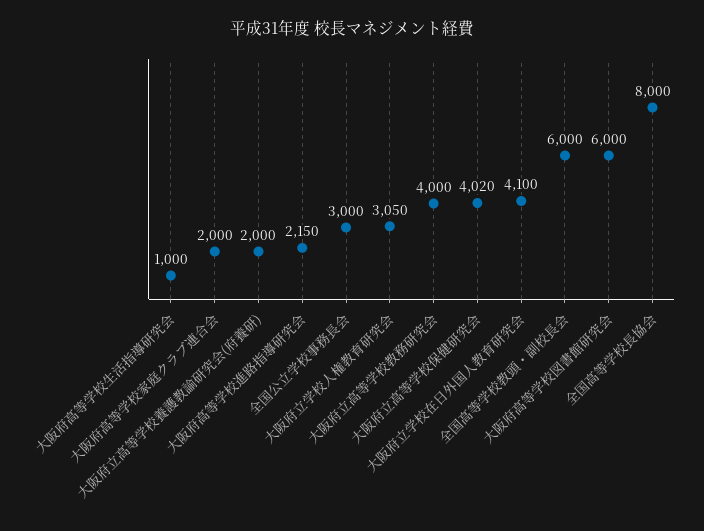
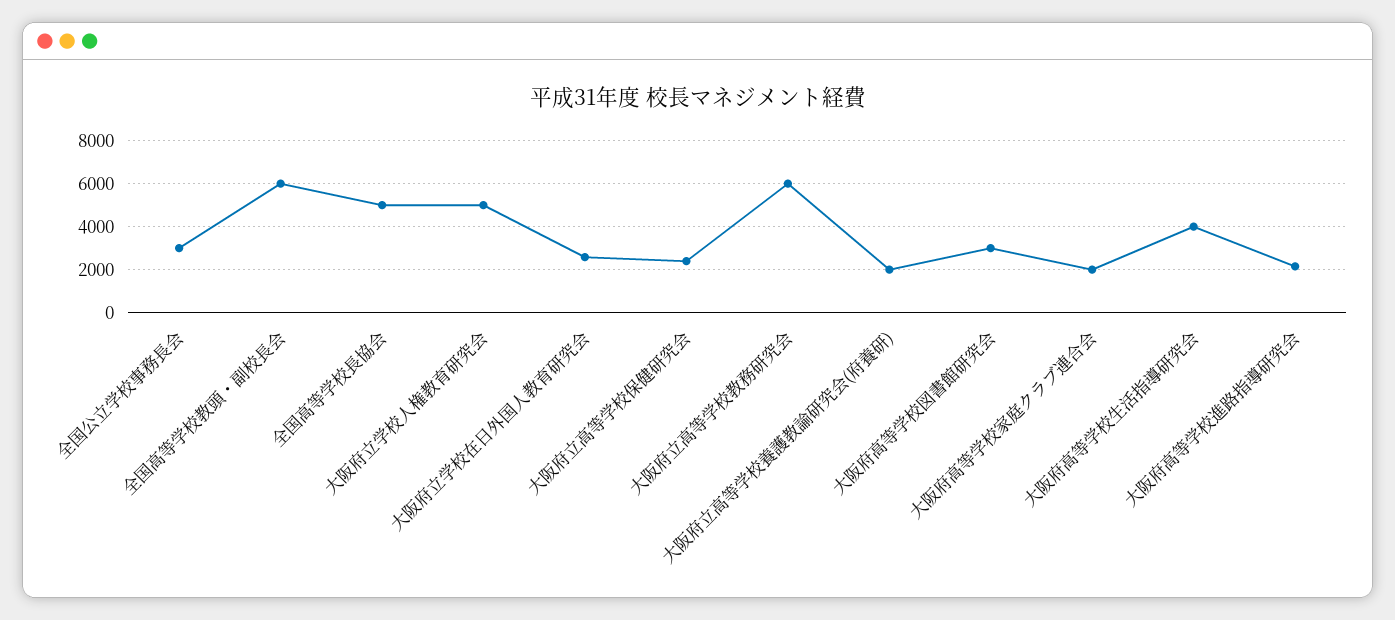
大阪府高等学校生活指導研究会: 1000 -> 4000
大阪府立学校人権教育研究会: 3050 -> 5000
大阪府立高等学校教務研究会: 4000 -> 6000
大阪府立高等学校保健研究会: 4020 -> 2500
大阪府立学校在日外国人教育研究会: 4100 -> 2500
大阪府高等学校図書館研究会: 6000 -> 3000
全国高等学校長協会: 8000 -> 5000

